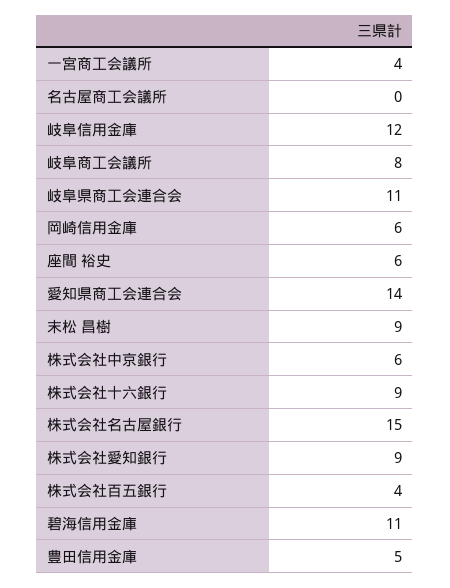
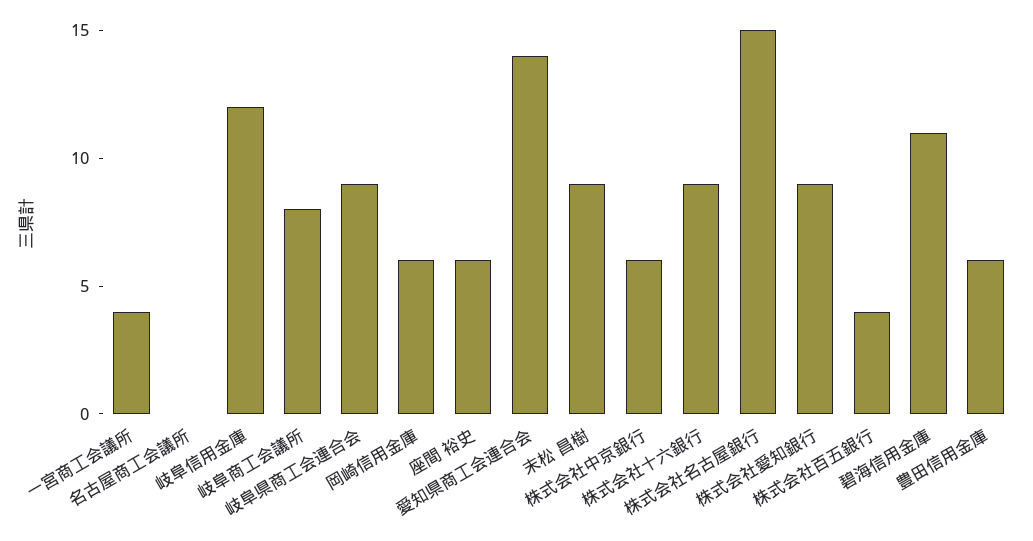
岐阜県商工会連合会: 11 -> 9
豊田信用金庫: 5 -> 6

